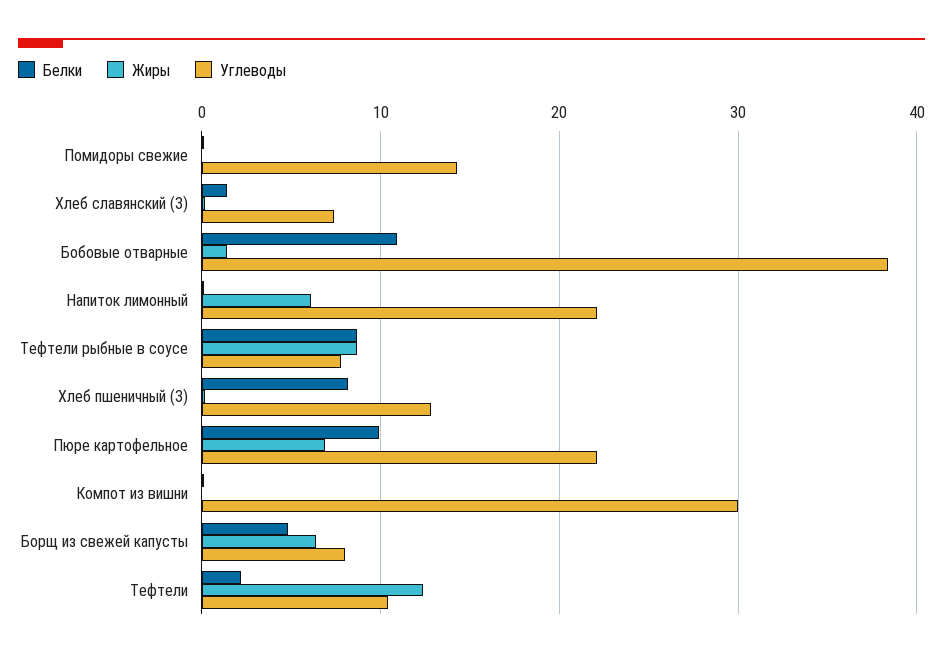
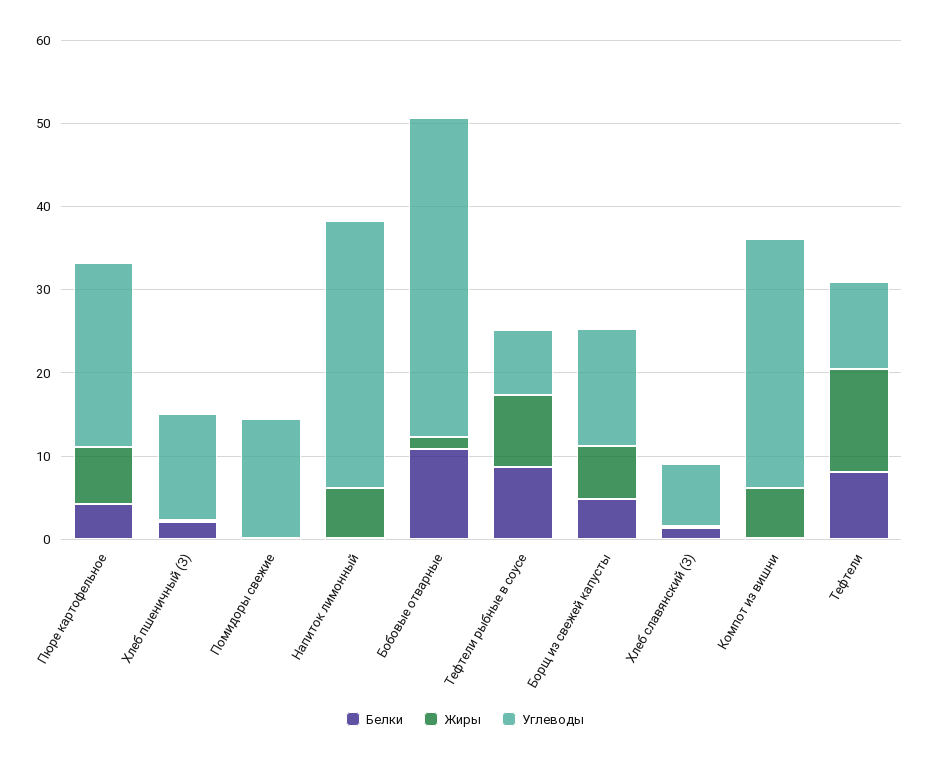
Углеводы, Напиток лимонный: 22 -> 32
Белки, Хлеб пшеничный (З): 8 -> 2
Белки, Пюре картофельное: 10 -> 4
Жиры, Компот из вишни: 0 -> 6
Углеводы, Борщ из свежей капусты: 8 -> 14
Белки, Тефтели: 2 -> 8

